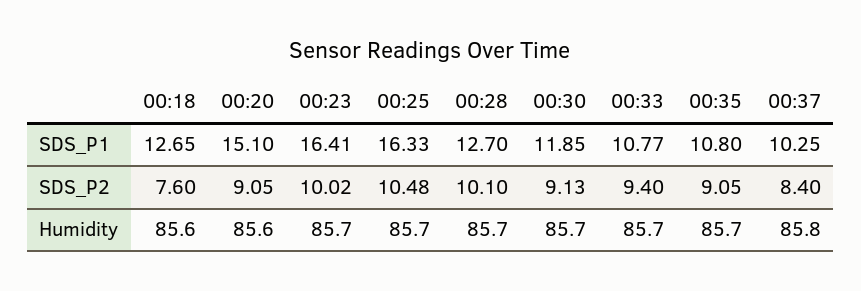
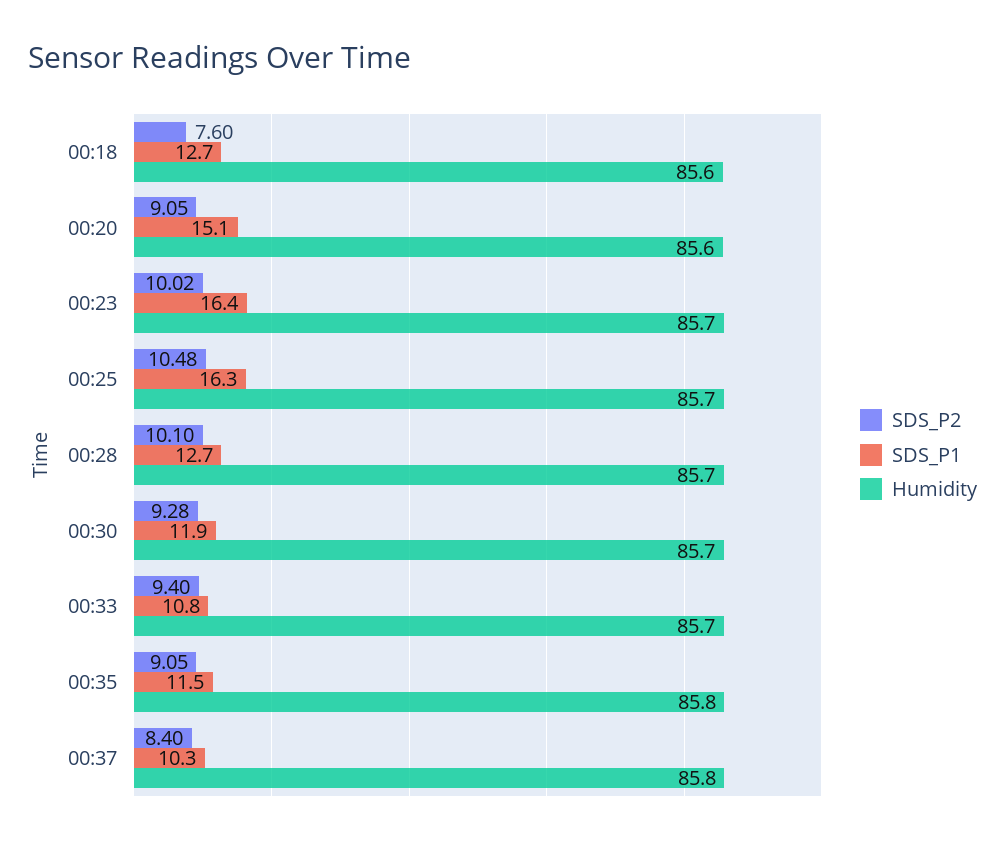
SDS_P1, 00:35: 10.8 -> 11.5
SDS_P2, 00:30: 9.13 -> 9.28
Humidity, 00:35: 85.7 -> 85.8

